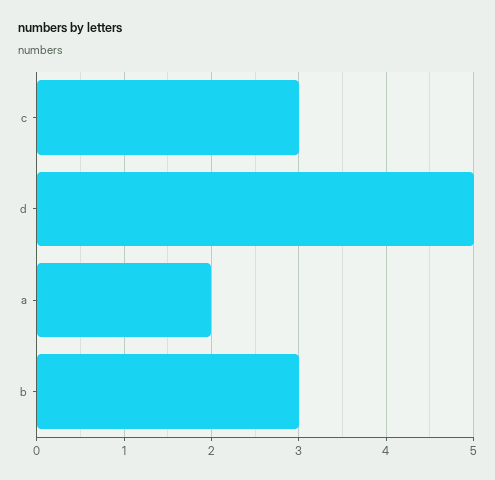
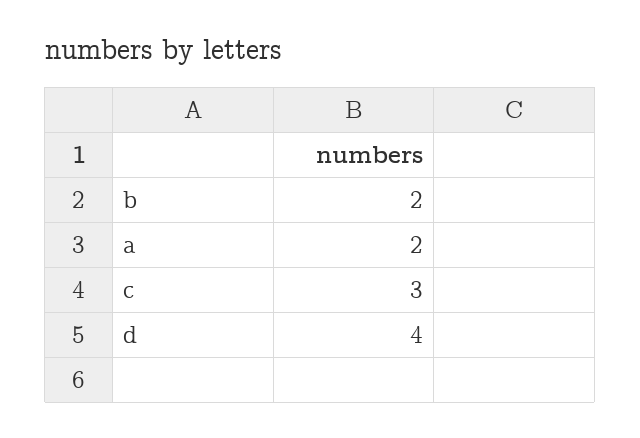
d: 5 -> 4
b: 3 -> 2

